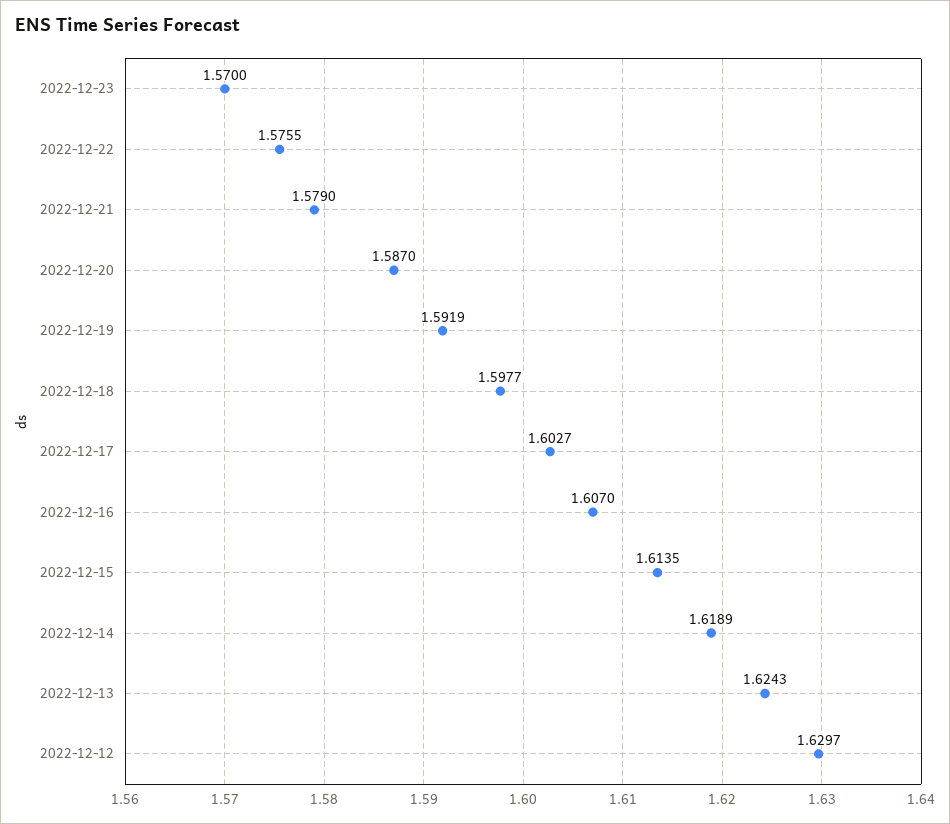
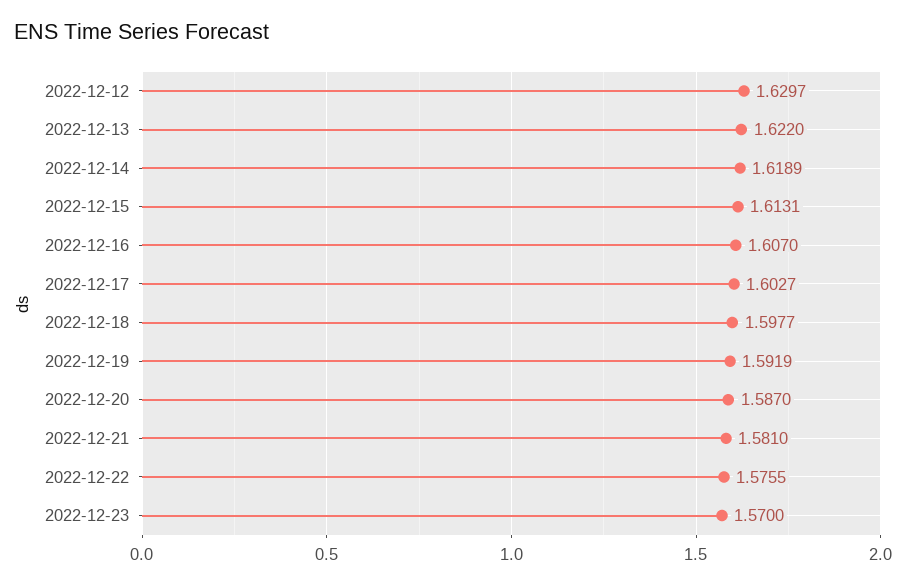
2022-12-21: 1.579 -> 1.581
2022-12-15: 1.6135 -> 1.6131
2022-12-13: 1.6243 -> 1.622

